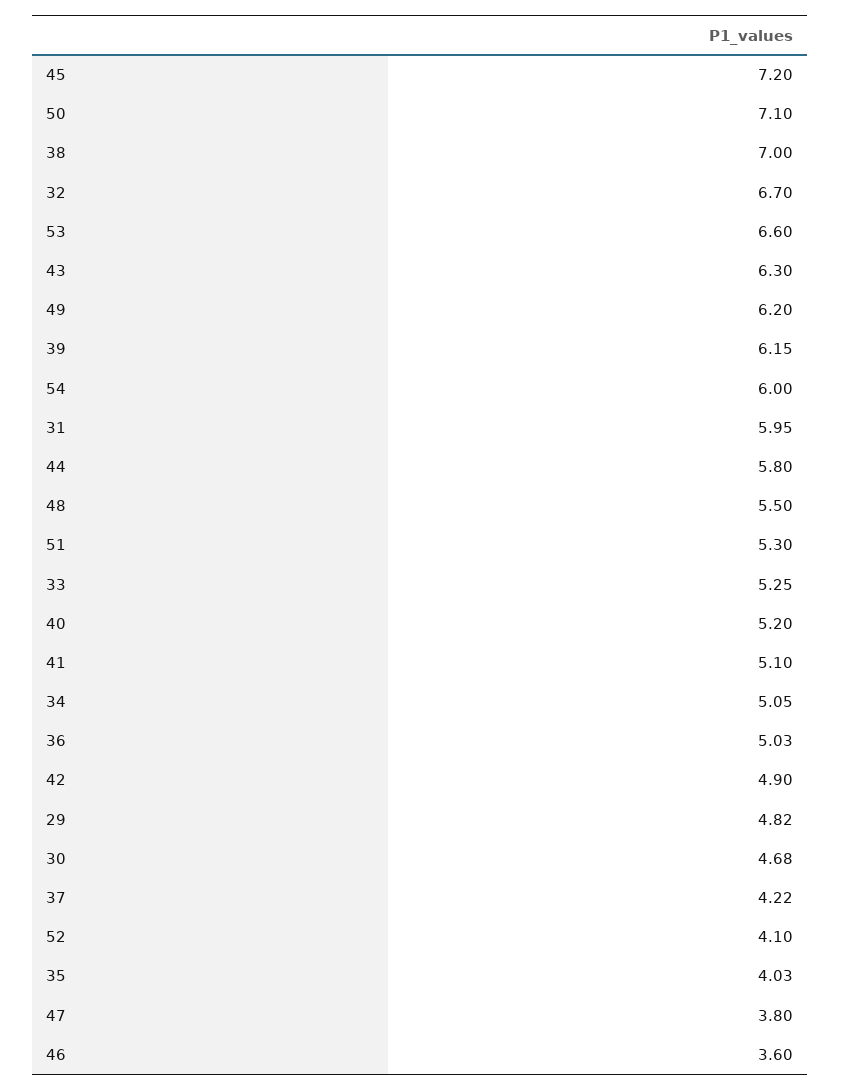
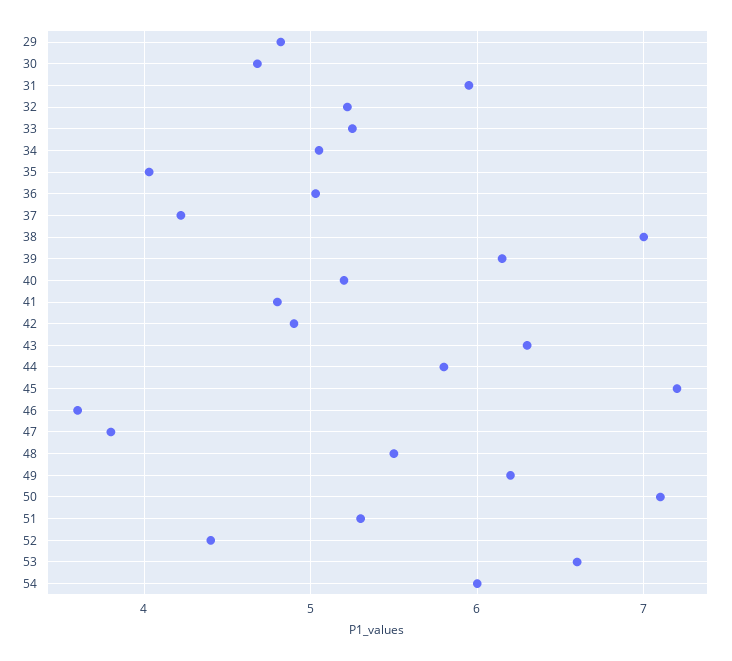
32: 6.7 -> 5.2
41: 5.1 -> 4.8
52: 4.1 -> 4.4

